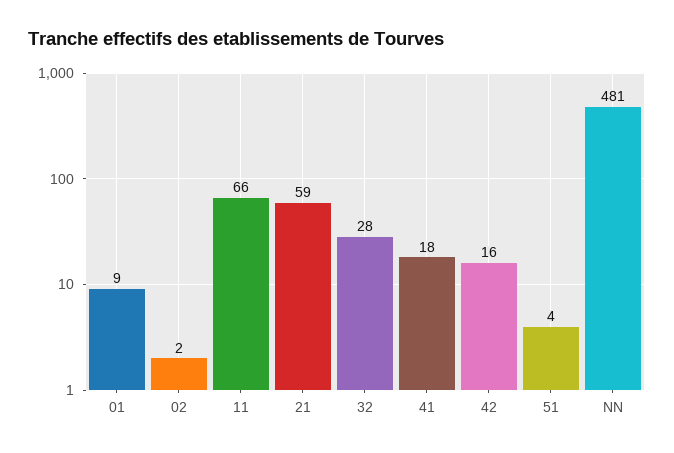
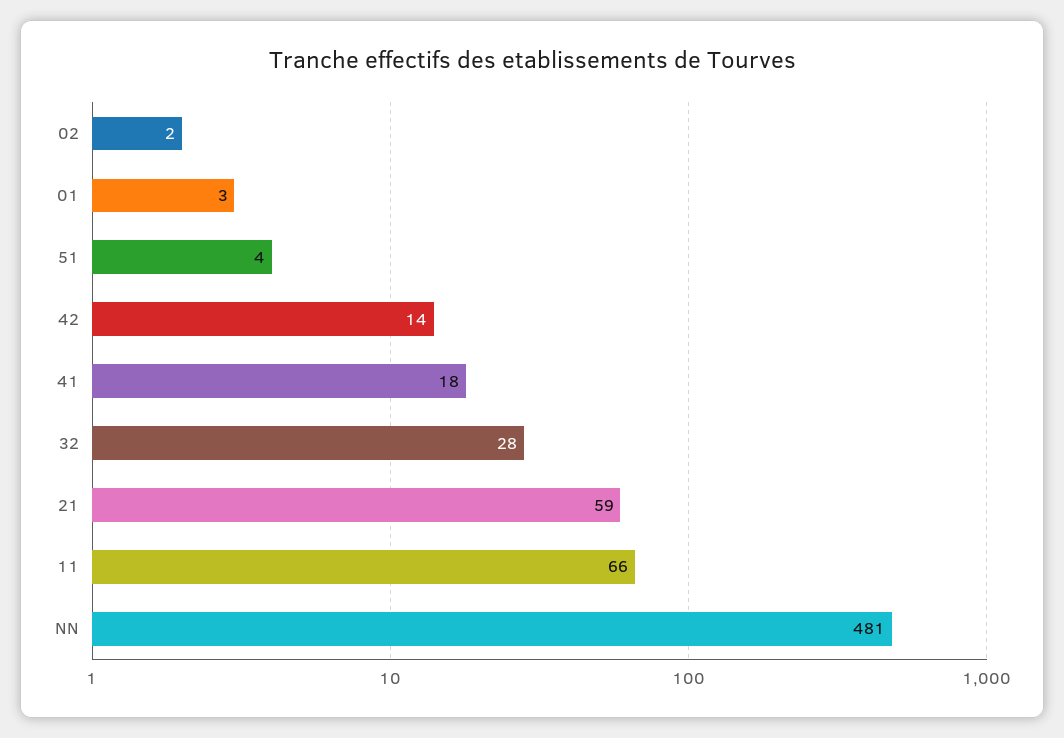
01: 9 -> 3
42: 16 -> 14

